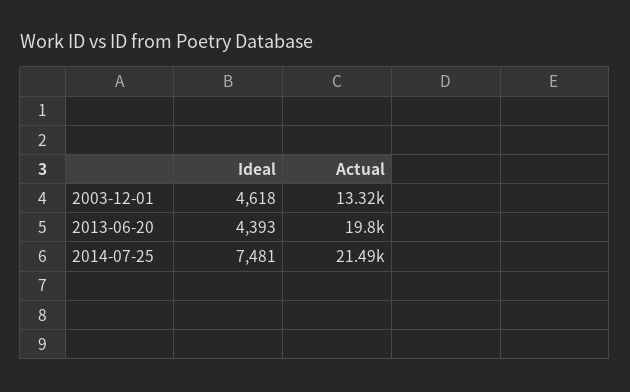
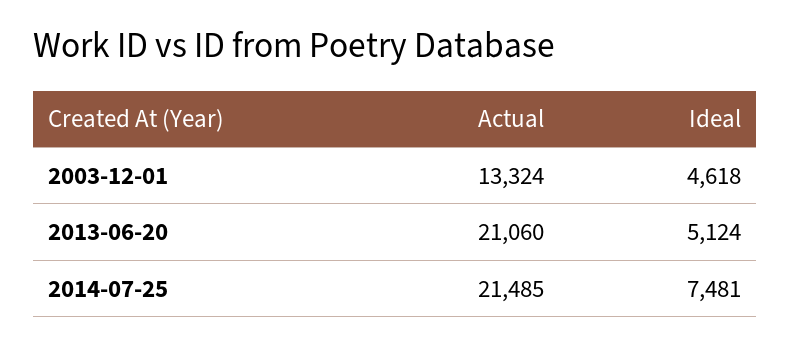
Ideal, 2013-06-20: 4393 -> 5124
Actual, 2013-06-20: 19800 -> 21060

